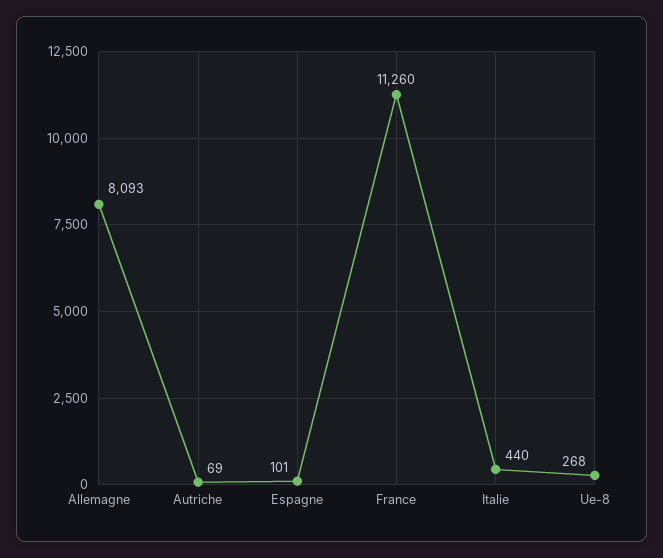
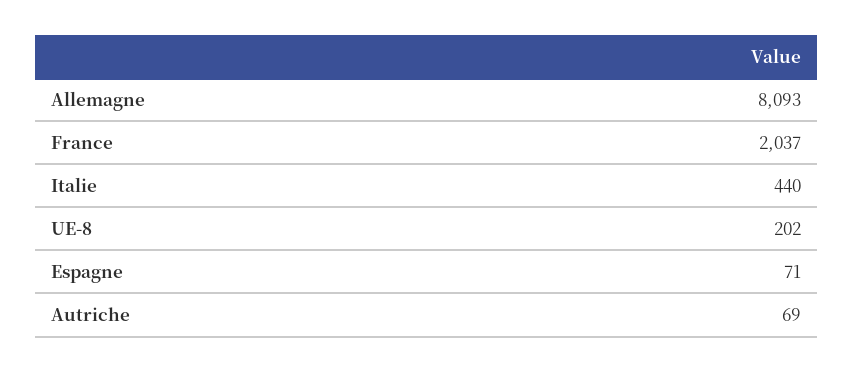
Espagne: 101 -> 71
France: 11260 -> 2037
Ue-8: 268 -> 202

